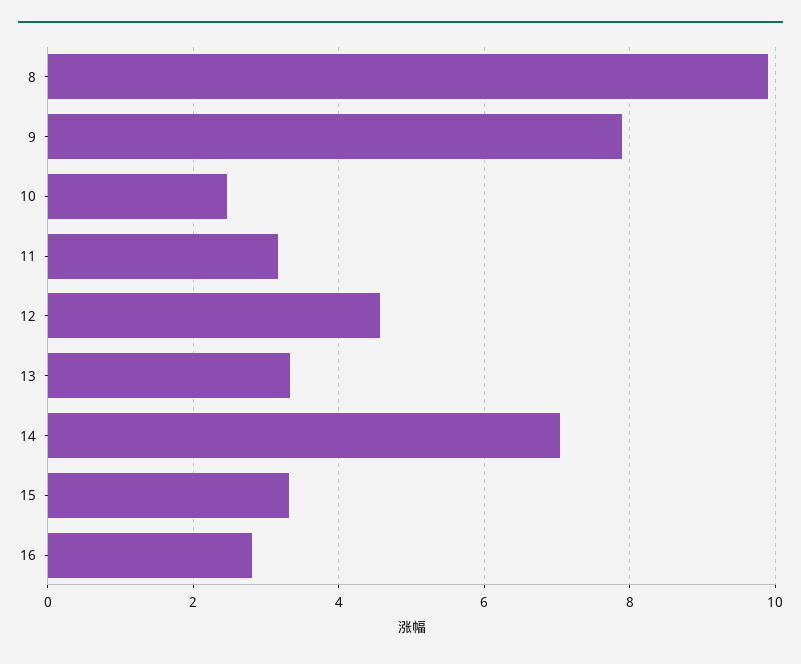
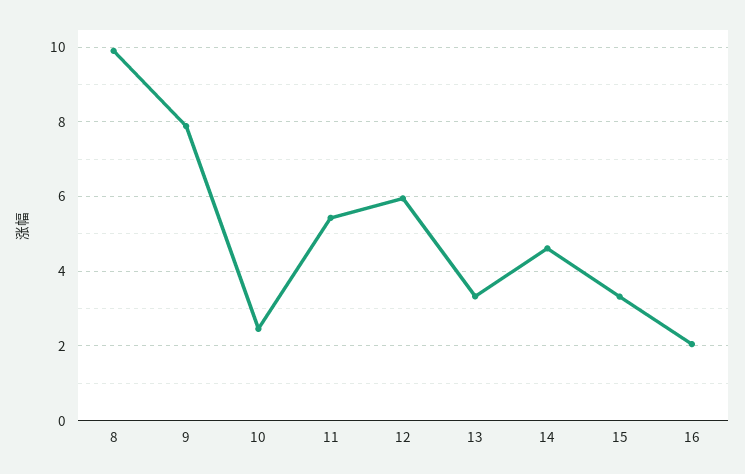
11: 3.2 -> 5.4
12: 4.6 -> 6
14: 7 -> 4.6
16: 2.8 -> 2

